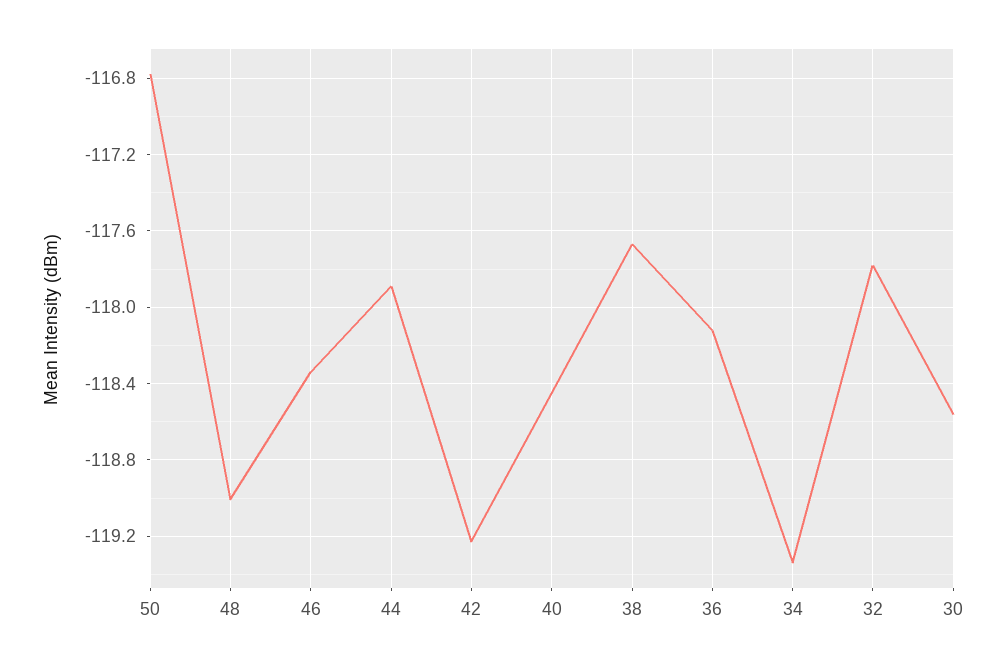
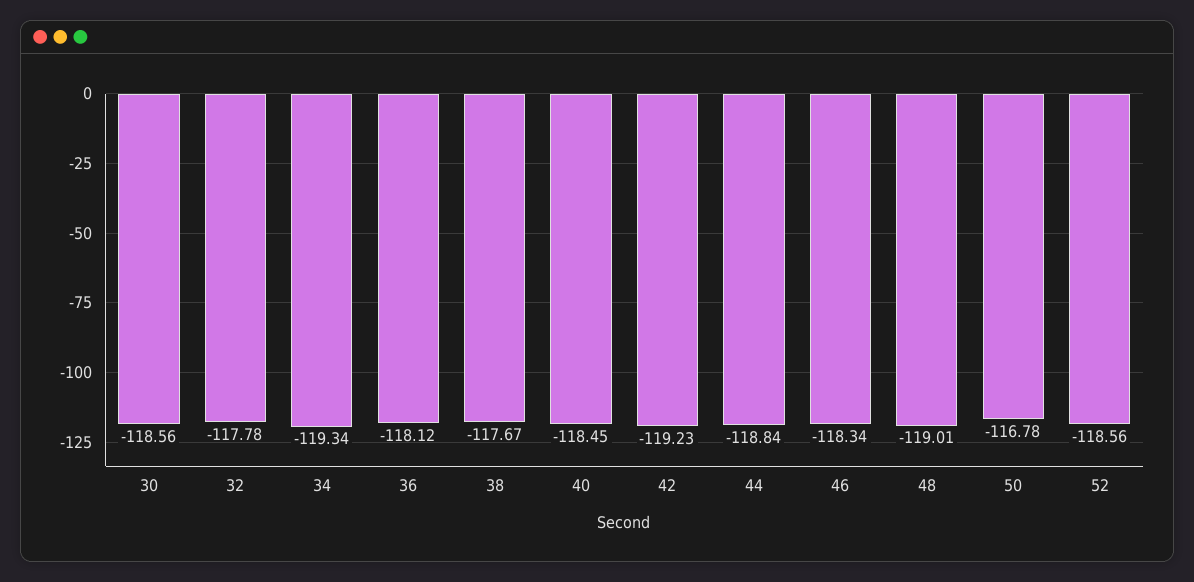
44: -117.9 -> -118.84
52: none -> -118.56

